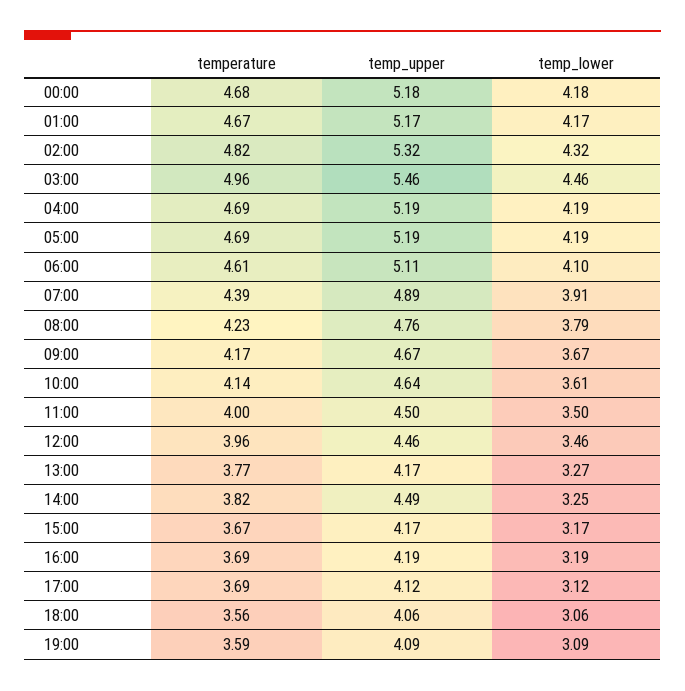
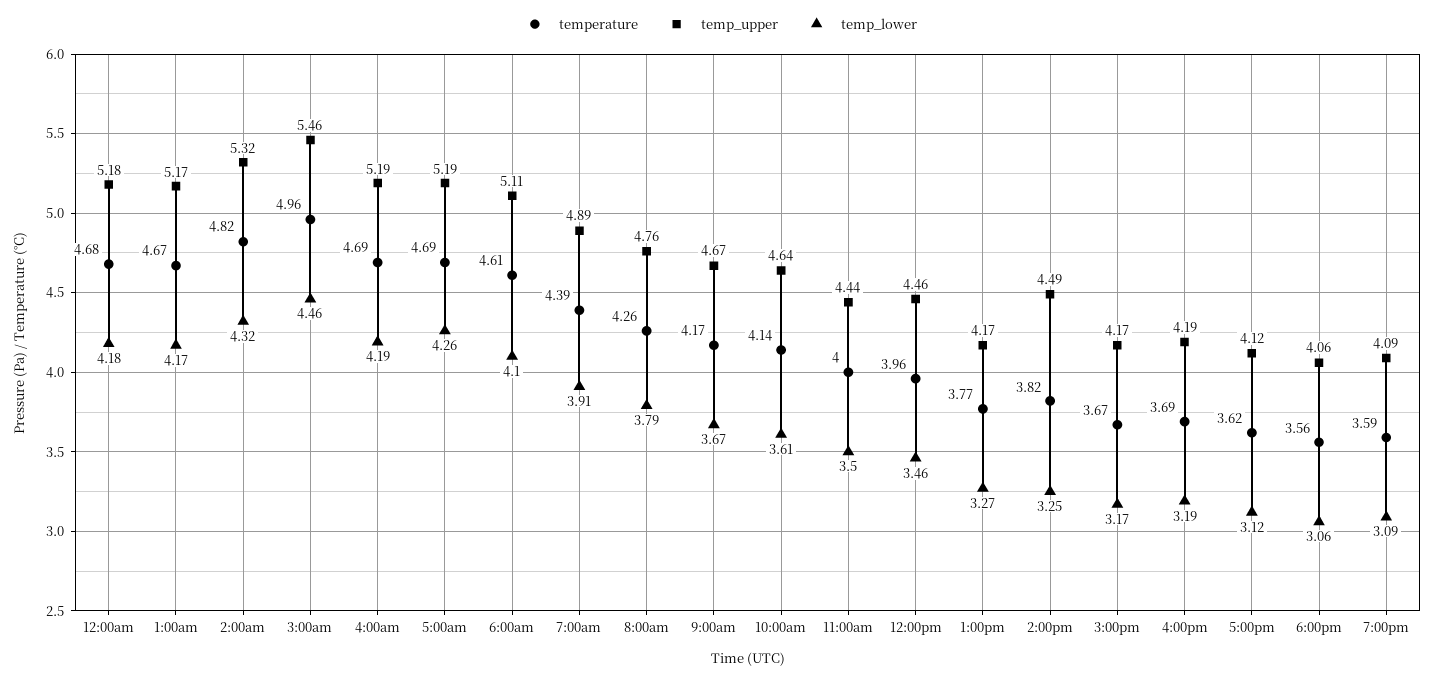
temp_lower, 05:00: 4.19 -> 4.26
temperature, 08:00: 4.23 -> 4.26
temp_upper, 11:00: 4.5 -> 4.44
temperature, 17:00: 3.69 -> 3.62

